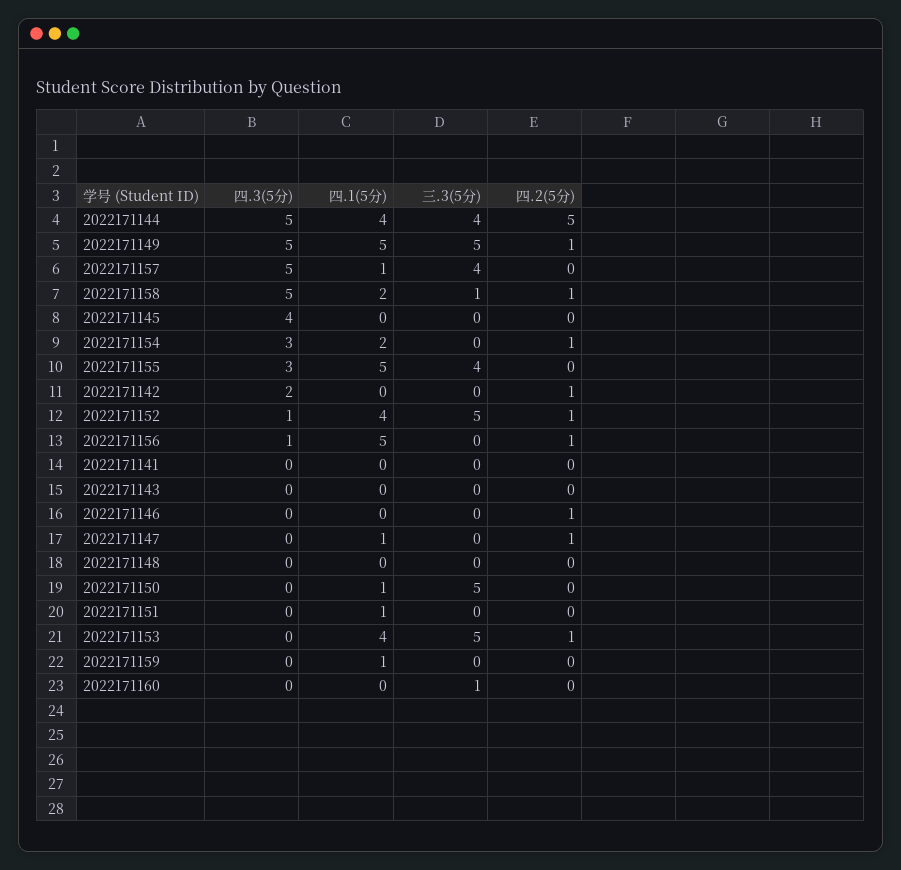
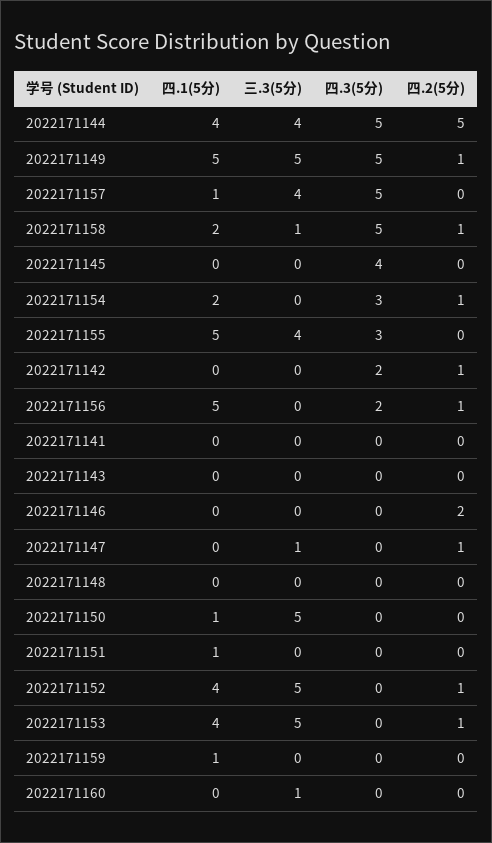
四.3(5分), 2022171152: 1 -> 0
四.3(5分), 2022171156: 1 -> 2
四.2(5分), 2022171146: 1 -> 2
四.1(5分), 2022171147: 1 -> 0
三.3(5分), 2022171147: 0 -> 1

